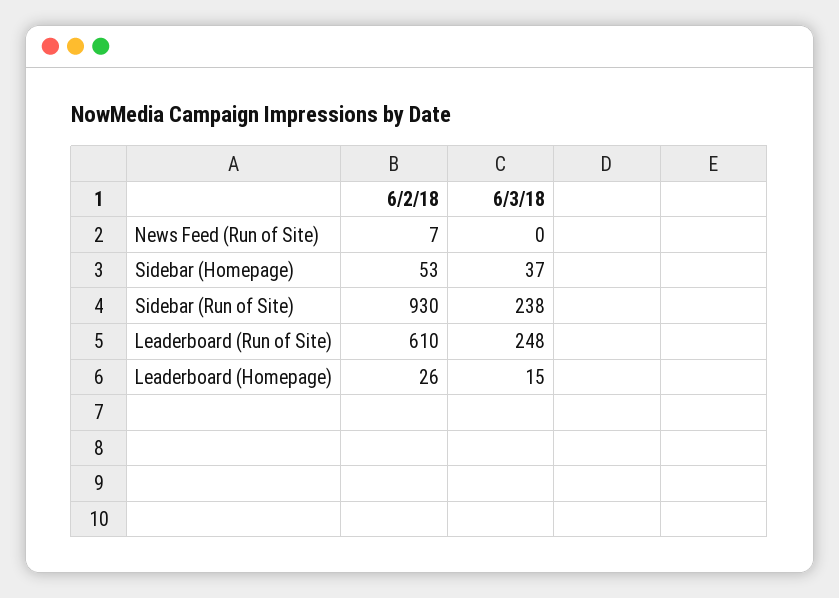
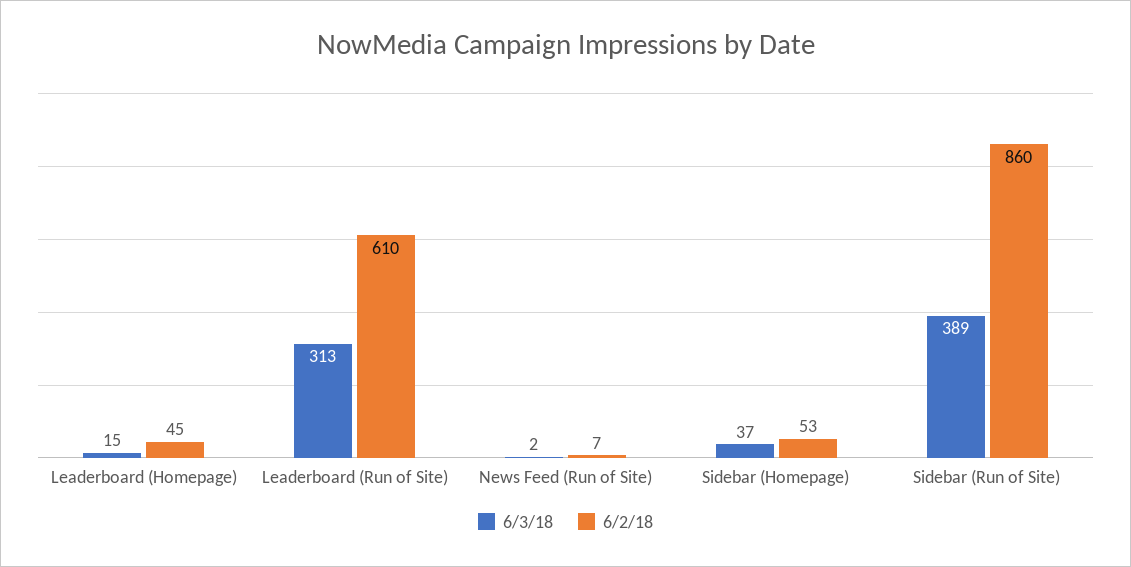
6/3/18, News Feed (Run of Site): 0 -> 2
6/2/18, Sidebar (Run of Site): 930 -> 860
6/3/18, Sidebar (Run of Site): 238 -> 389
6/3/18, Leaderboard (Run of Site): 248 -> 313
6/2/18, Leaderboard (Homepage): 26 -> 45

